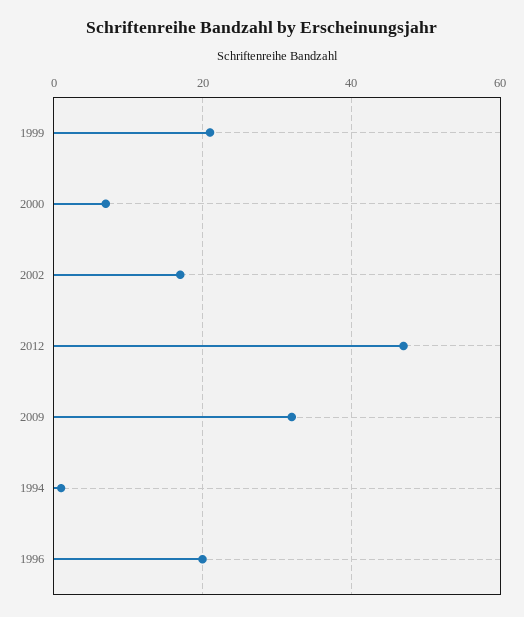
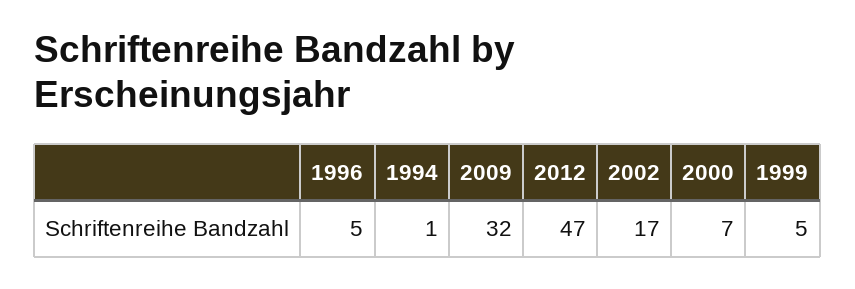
1999: 20 -> 5
1996: 20 -> 5

